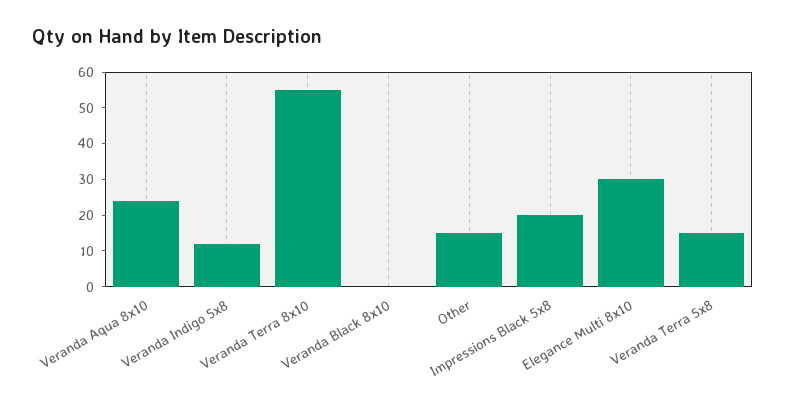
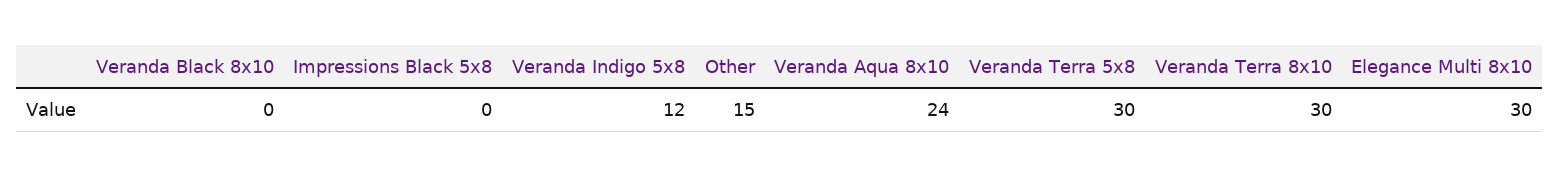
Veranda Terra 8x10: 55 -> 30
Impressions Black 5x8: 20 -> 0
Veranda Terra 5x8: 15 -> 30

